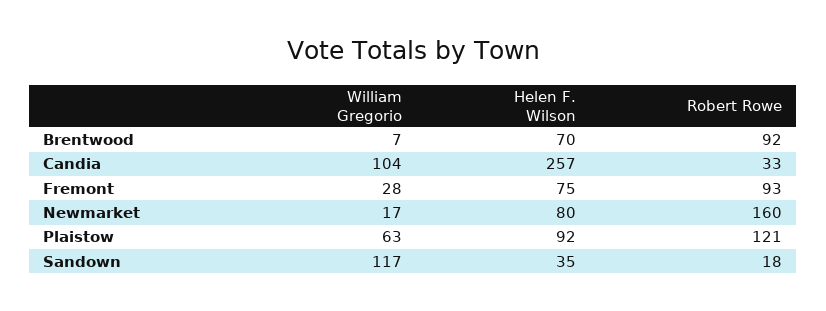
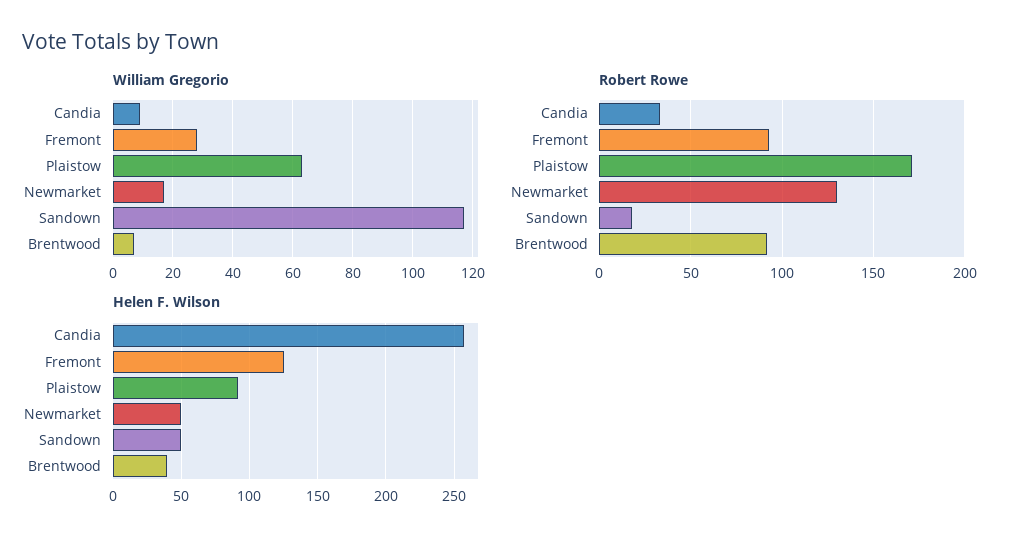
Helen F. Wilson, Brentwood: 70 -> 40
William Gregorio, Candia: 104 -> 10
Helen F. Wilson, Fremont: 75 -> 125
Helen F. Wilson, Newmarket: 80 -> 50
Robert Rowe, Newmarket: 160 -> 130
Robert Rowe, Plaistow: 121 -> 170
Helen F. Wilson, Sandown: 35 -> 50

